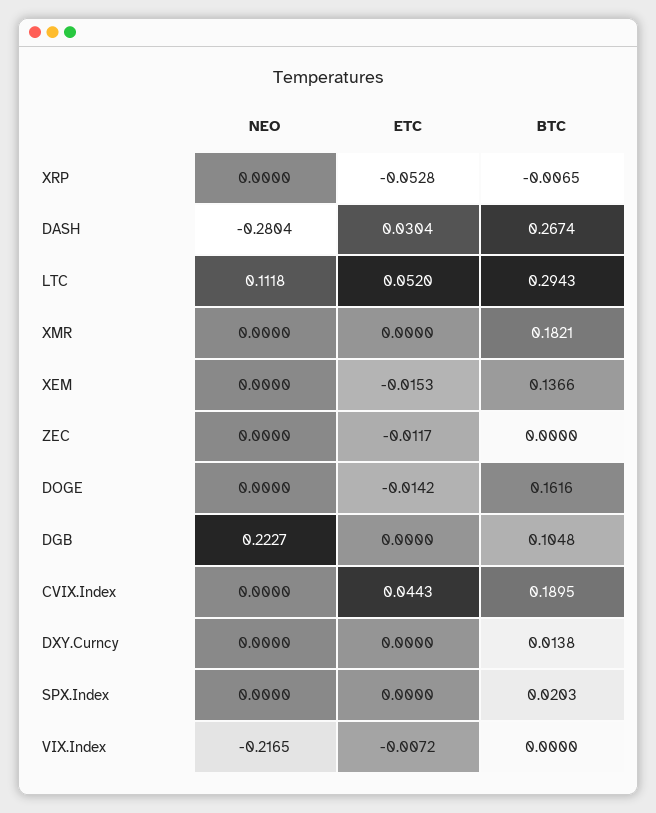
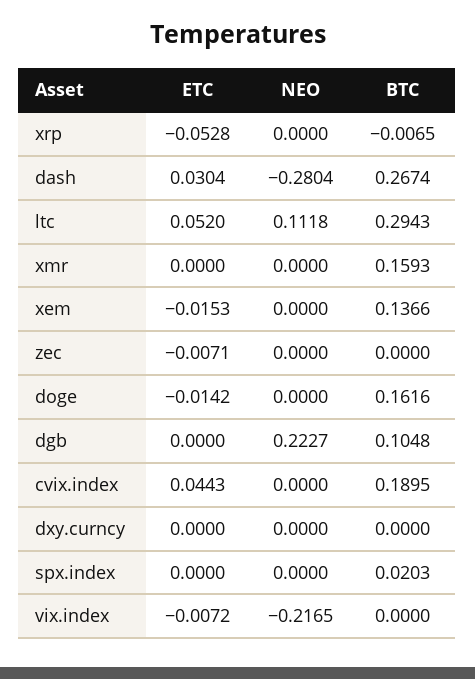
BTC, XMR: 0.1821 -> 0.1593
ETC, ZEC: -0.0117 -> -0.0071
BTC, DXY.Curncy: 0.0138 -> 0

